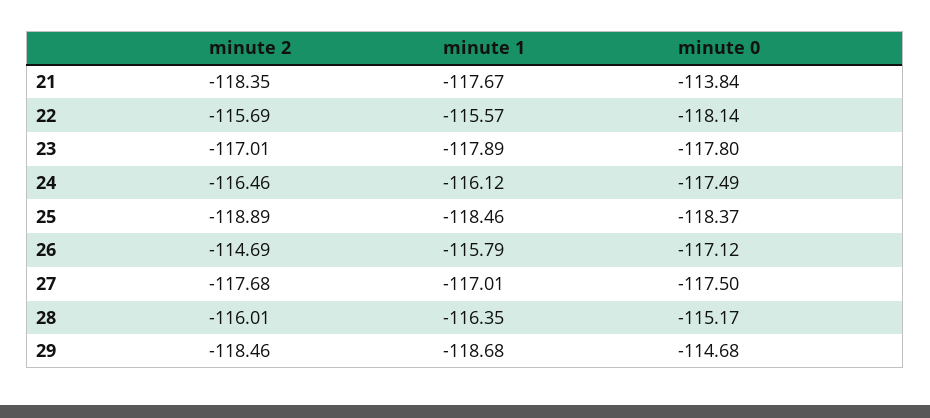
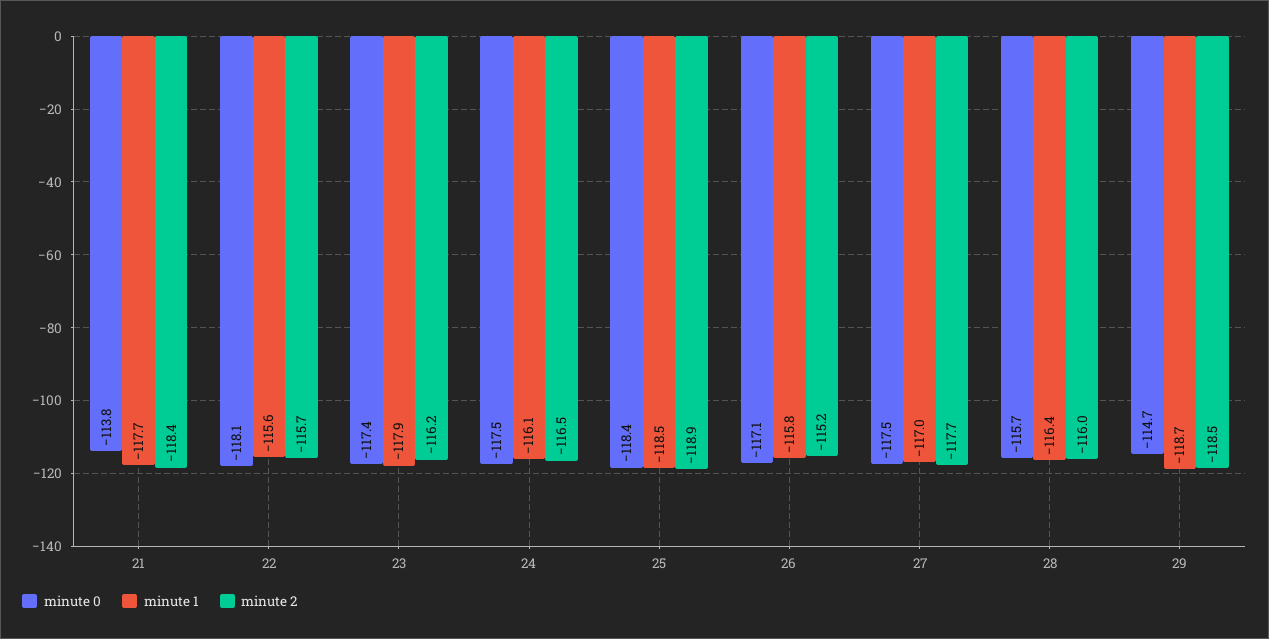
minute 2, 23: -117.01 -> -116.2
minute 0, 23: -117.8 -> -117.4
minute 2, 26: -114.69 -> -115.2
minute 0, 28: -115.17 -> -115.7

